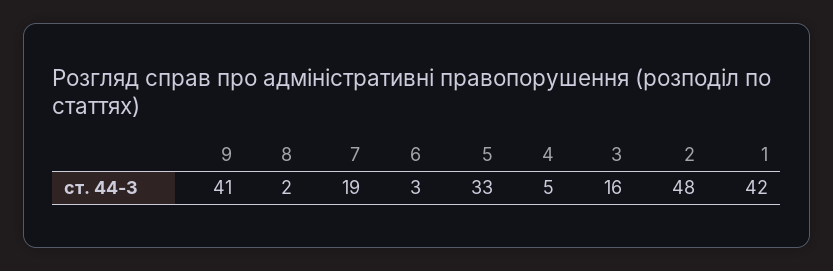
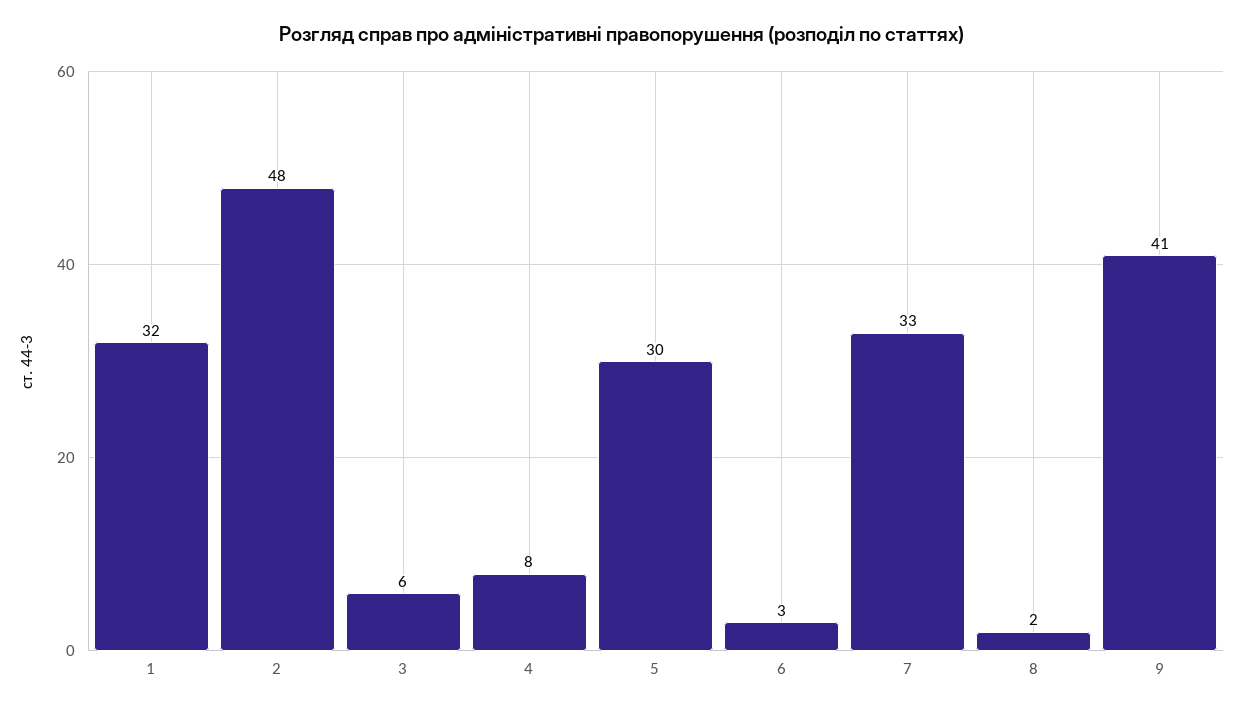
7: 19 -> 33
5: 33 -> 30
4: 5 -> 8
3: 16 -> 6
1: 42 -> 32

